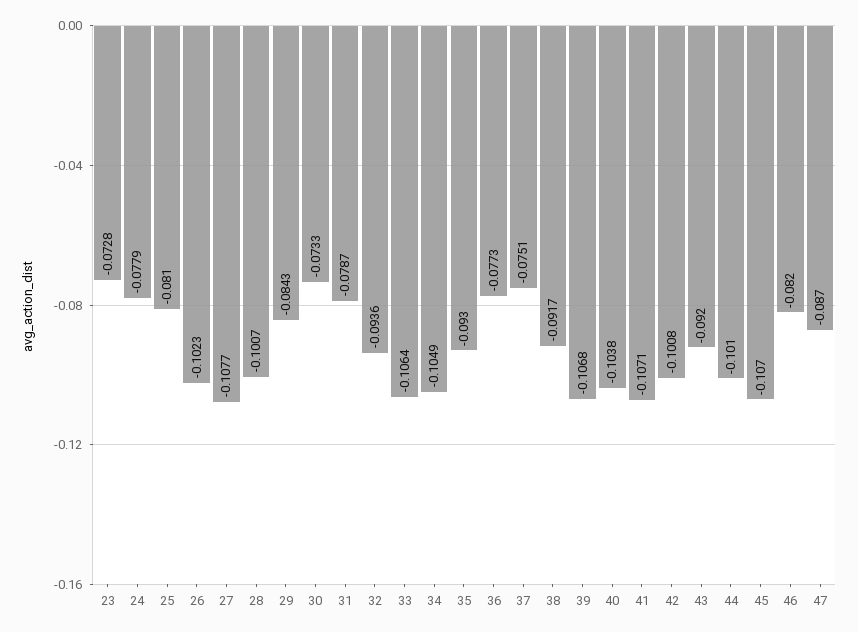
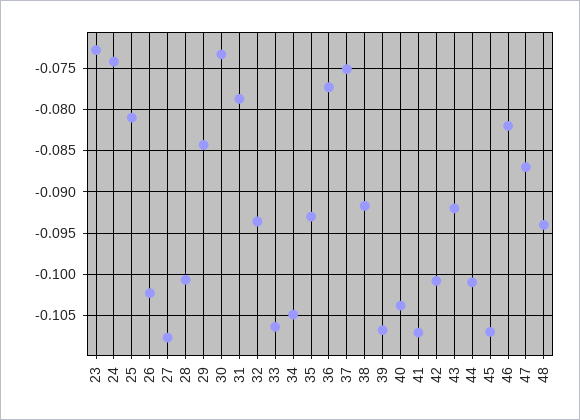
24: -0.0779 -> -0.074
48: none -> -0.094

